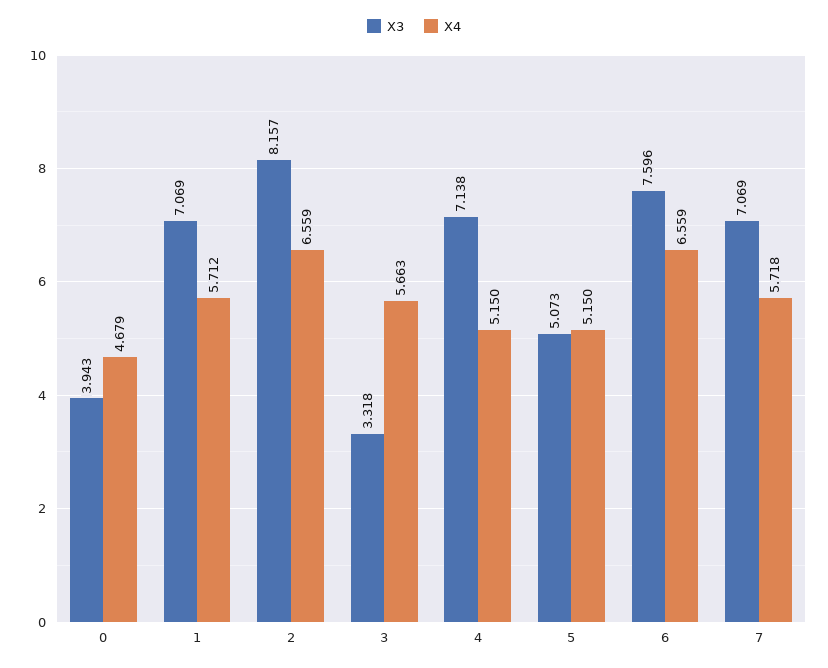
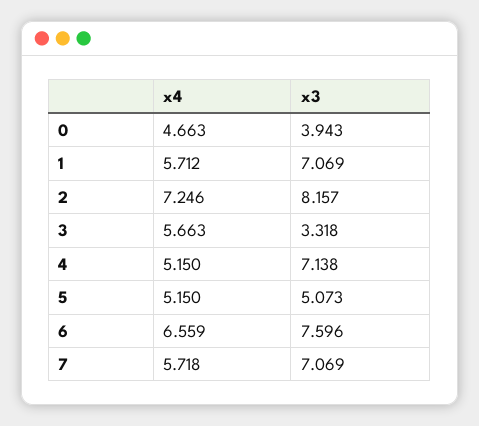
X4, 0: 4.679 -> 4.663
X4, 2: 6.559 -> 7.246

